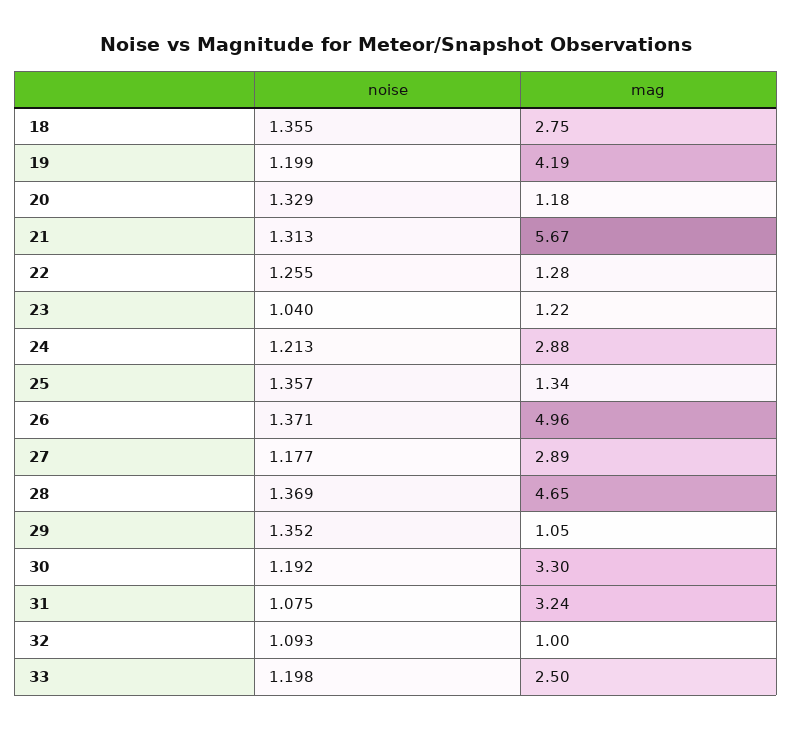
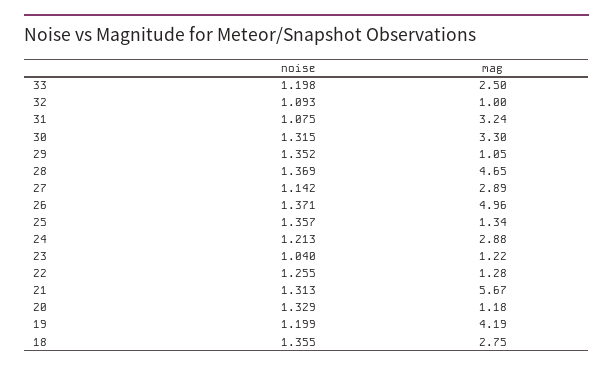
noise, 27: 1.177 -> 1.142
noise, 30: 1.192 -> 1.315

